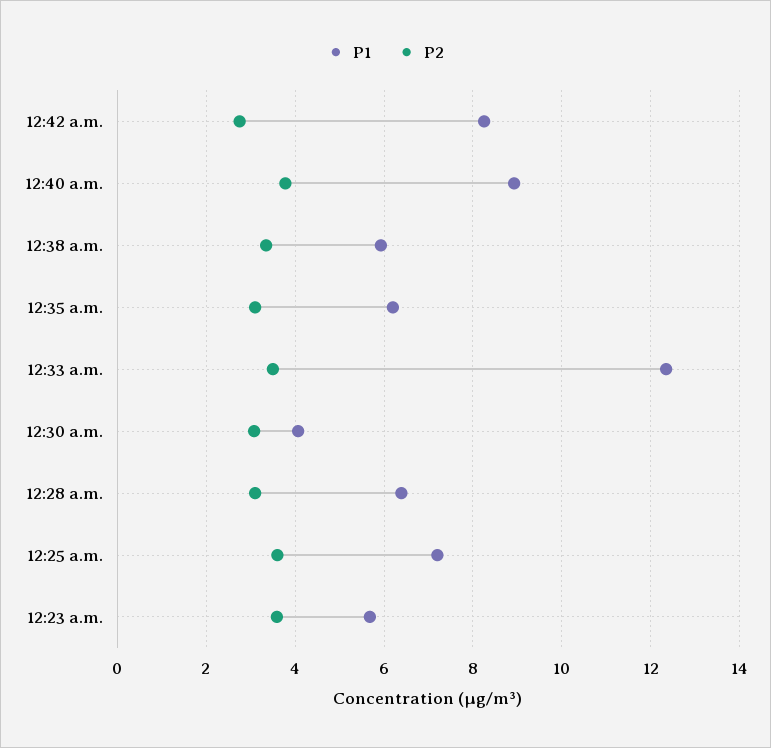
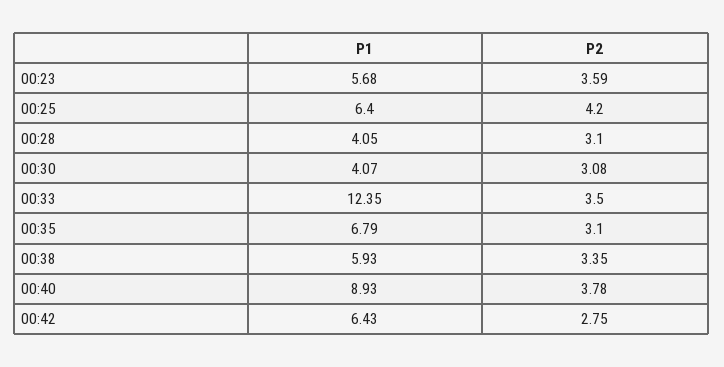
P1, 12:42 a.m.: 8.2 -> 6.43
P1, 12:35 a.m.: 6.2 -> 6.79
P1, 12:28 a.m.: 6.4 -> 4.05
P1, 12:25 a.m.: 7.2 -> 6.4
P2, 12:25 a.m.: 3.6 -> 4.2

